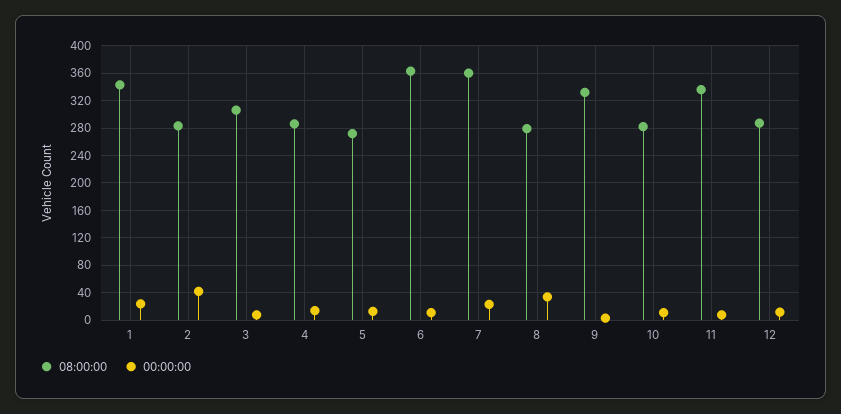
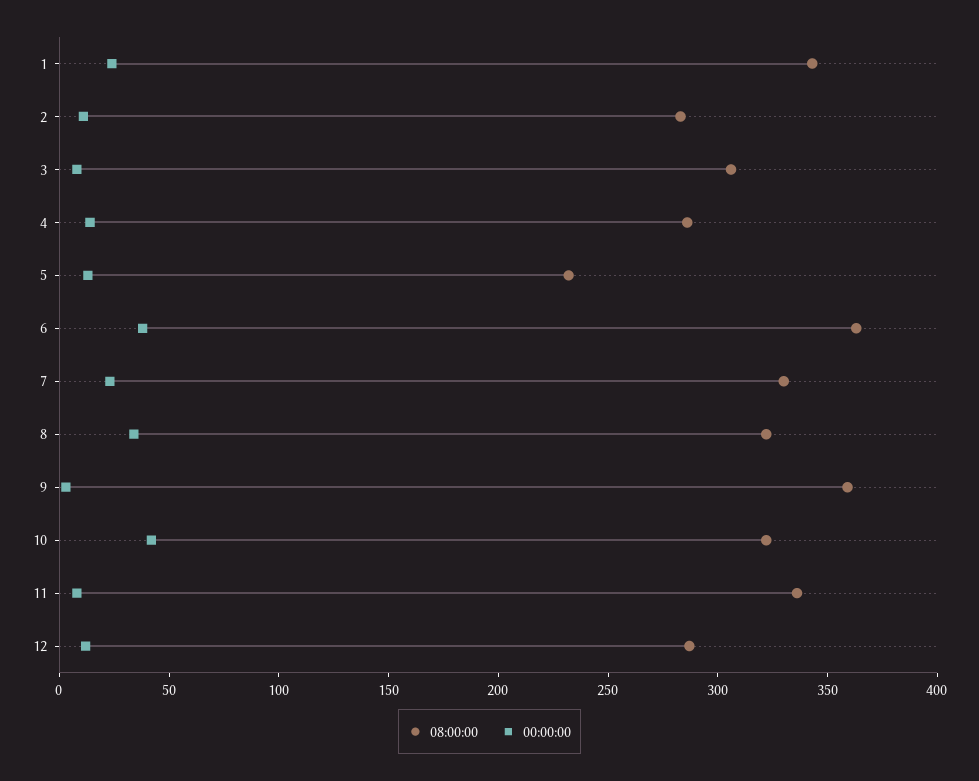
00:00:00, 2: 40 -> 10
08:00:00, 5: 270 -> 230
00:00:00, 6: 10 -> 40
08:00:00, 7: 360 -> 330
08:00:00, 8: 280 -> 320
08:00:00, 9: 330 -> 360
08:00:00, 10: 280 -> 320
00:00:00, 10: 10 -> 40

